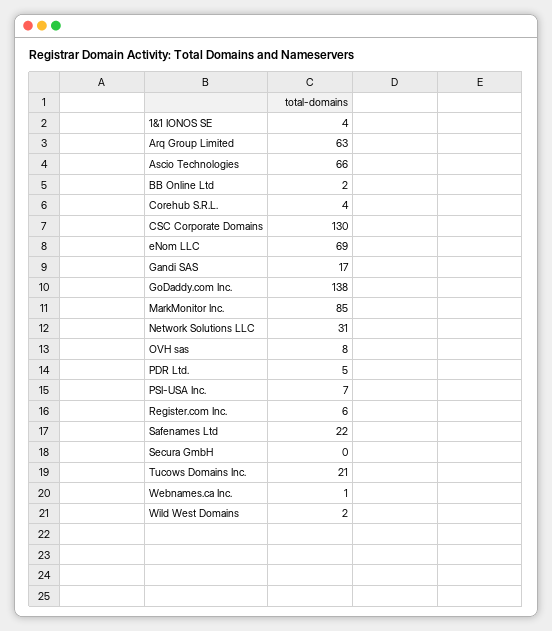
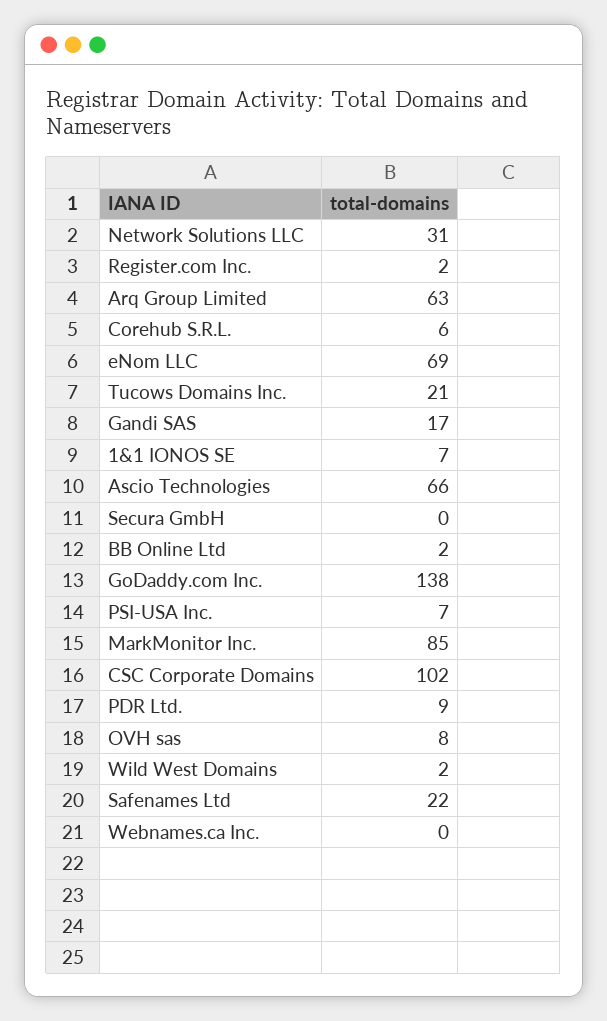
1&1 IONOS SE: 4 -> 7
Corehub S.R.L.: 4 -> 6
CSC Corporate Domains: 130 -> 102
PDR Ltd.: 5 -> 9
Register.com Inc.: 6 -> 2
Webnames.ca Inc.: 1 -> 0

